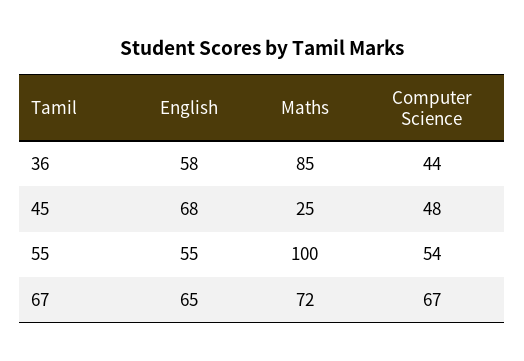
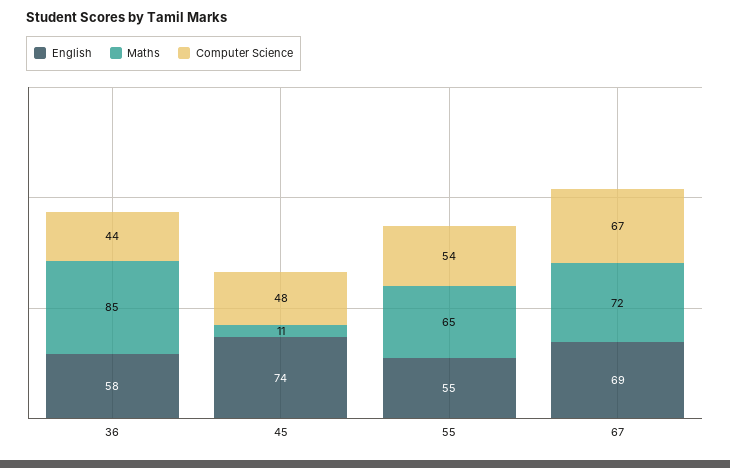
English, 45: 68 -> 74
Maths, 45: 25 -> 11
Maths, 55: 100 -> 65
English, 67: 65 -> 69

